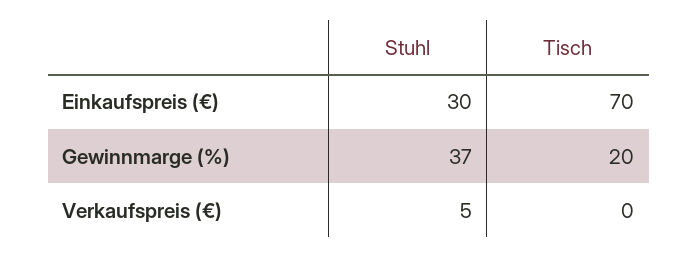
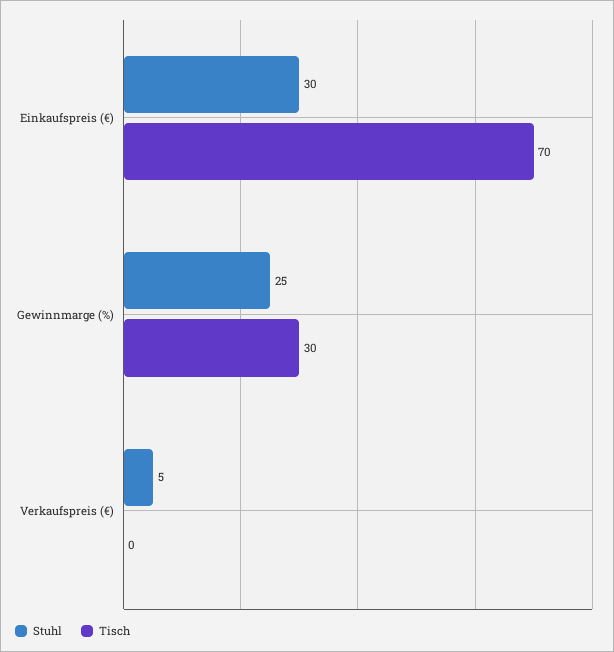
Stuhl, Gewinnmarge (%): 37 -> 25
Tisch, Gewinnmarge (%): 20 -> 30

